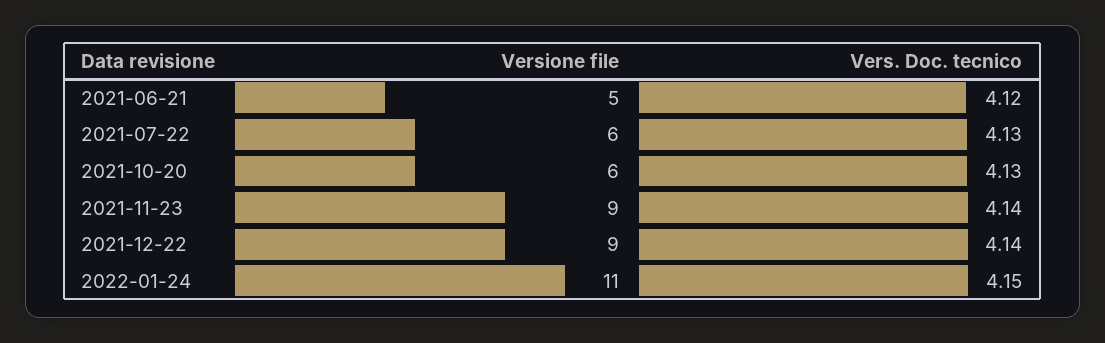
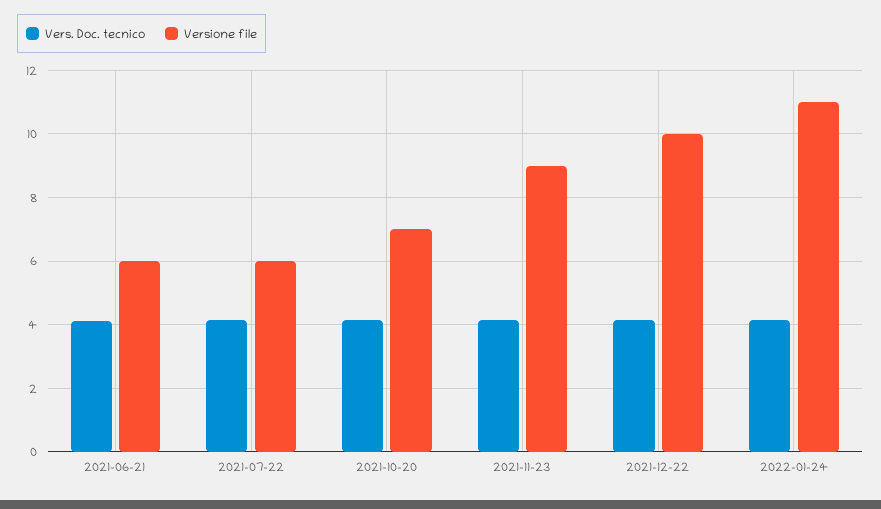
Versione file, 2021-06-21: 5 -> 6
Versione file, 2021-10-20: 6 -> 7
Versione file, 2021-12-22: 9 -> 10

